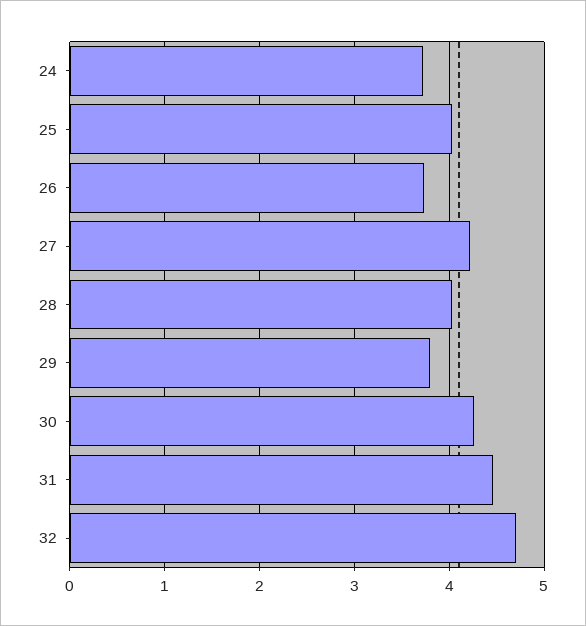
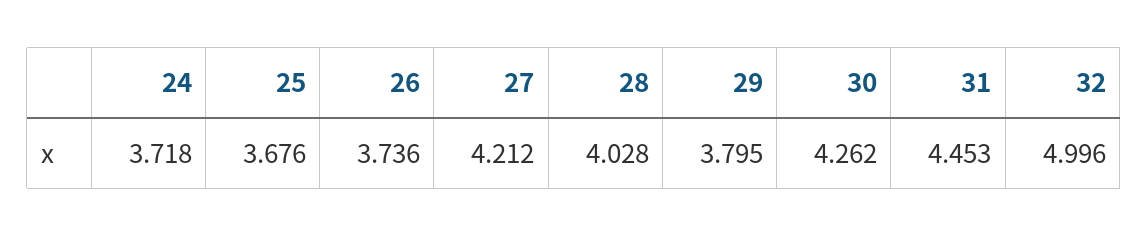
25: 4 -> 3.676
32: 4.7 -> 4.996

